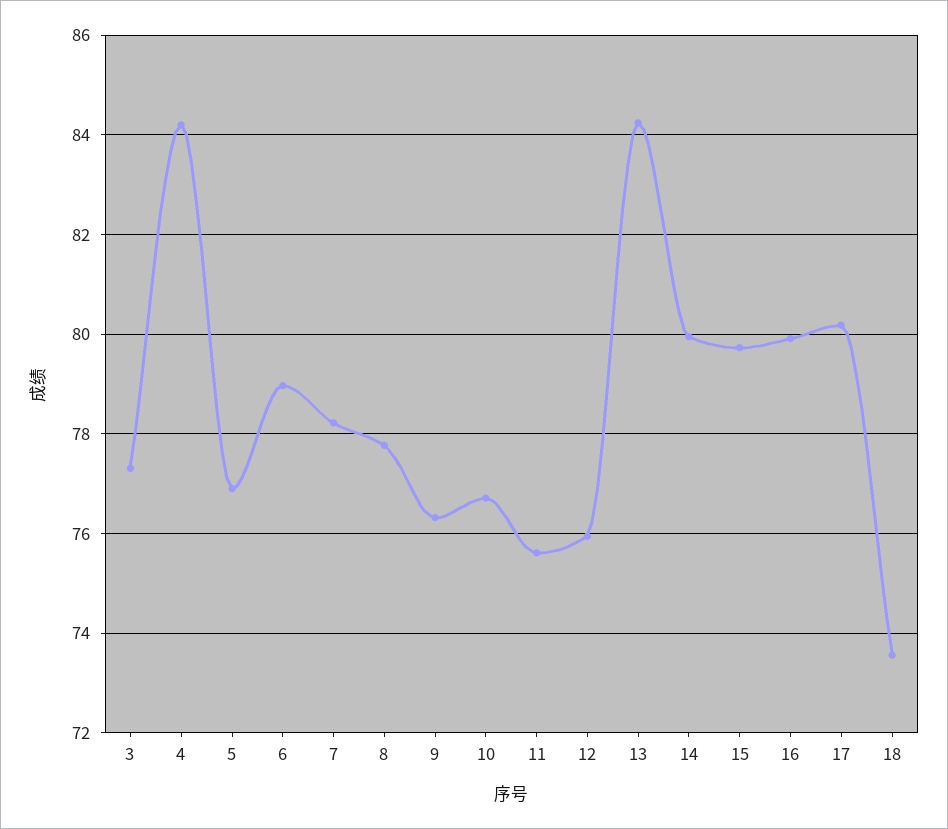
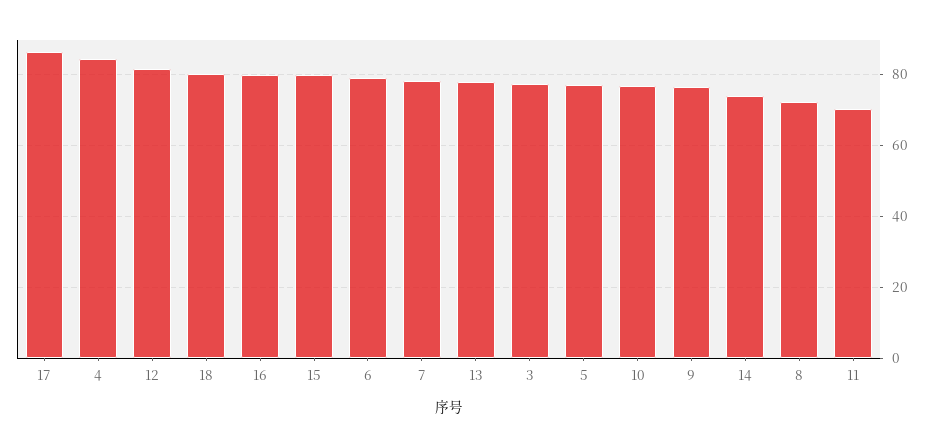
8: 77.8 -> 72
11: 75.6 -> 70
12: 76 -> 82
13: 84.2 -> 78
14: 80 -> 74
17: 80.2 -> 86
18: 73.6 -> 80

